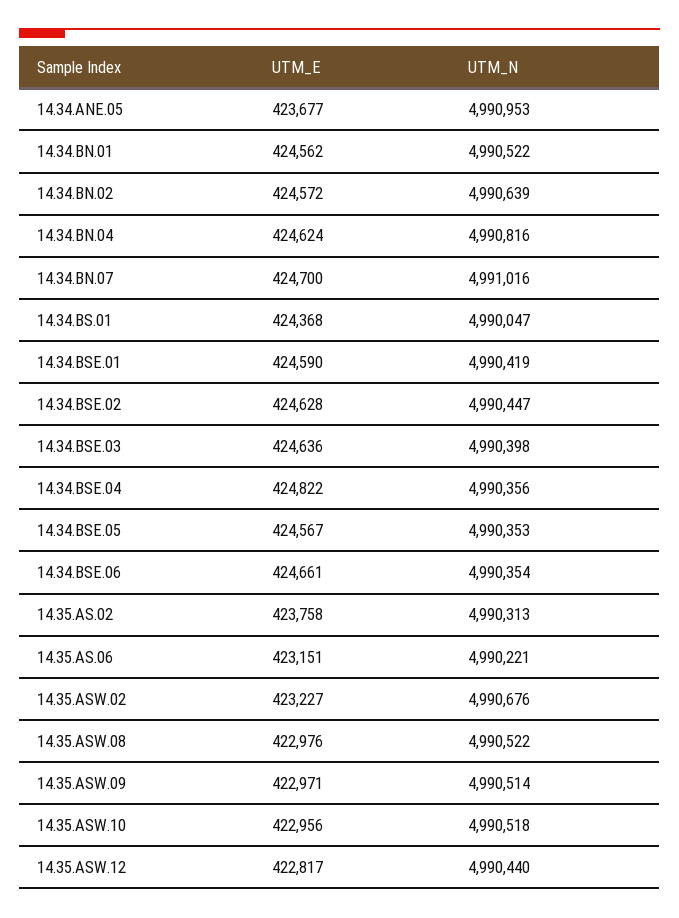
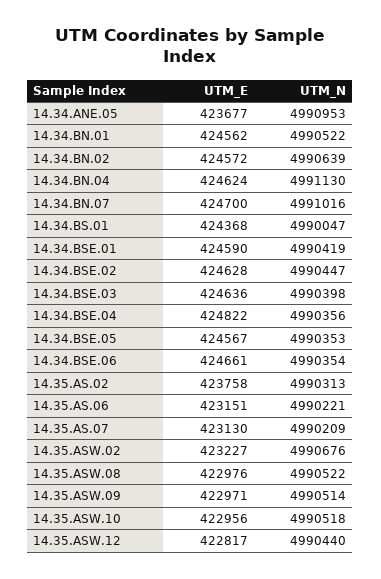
UTM_N, 14.34.BN.04: 4990816 -> 4991130
UTM_E, 14.35.AS.07: none -> 423130
UTM_N, 14.35.AS.07: none -> 4990209

